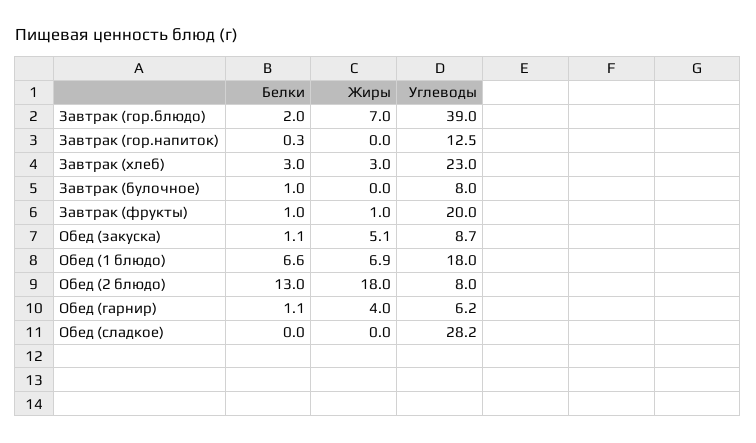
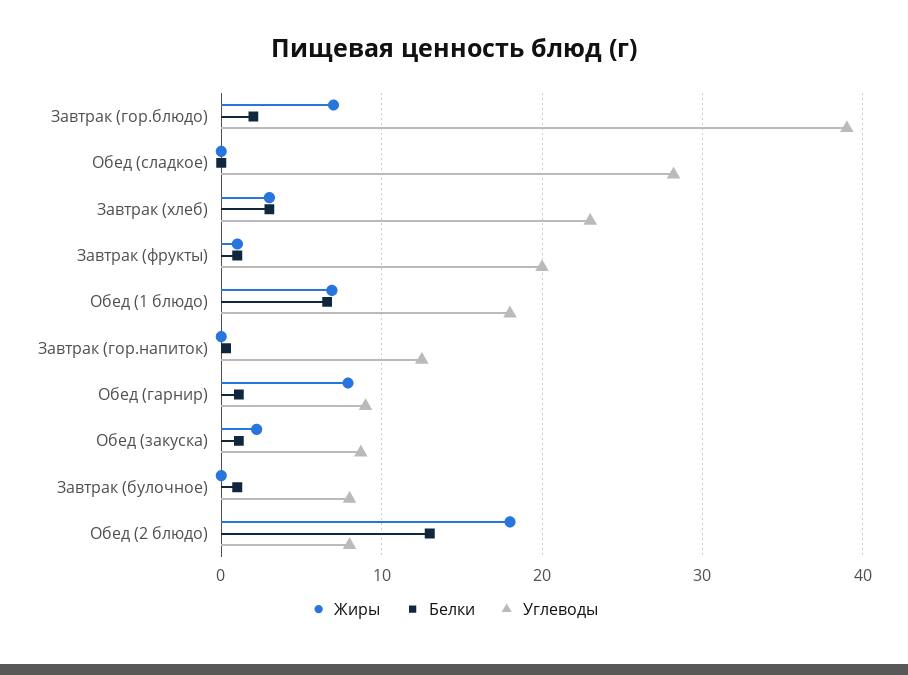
Жиры, Обед (закуска): 5.1 -> 2
Жиры, Обед (гарнир): 4 -> 8
Углеводы, Обед (гарнир): 6.2 -> 9

